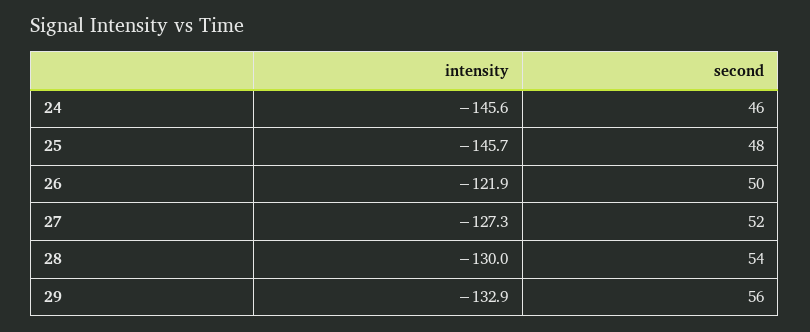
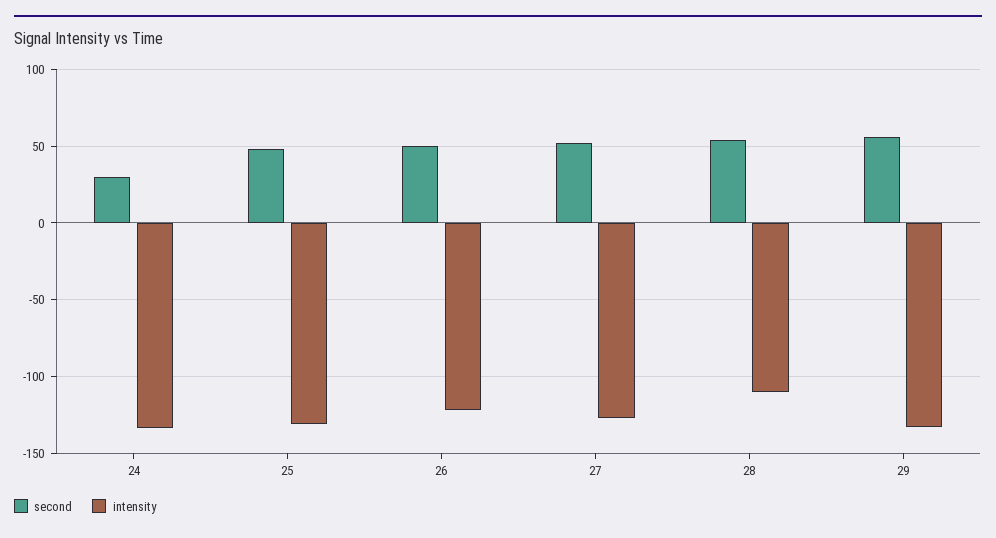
intensity, 24: -145.6 -> -135
second, 24: 46 -> 30
intensity, 25: -145.7 -> -130
intensity, 28: -130 -> -110

